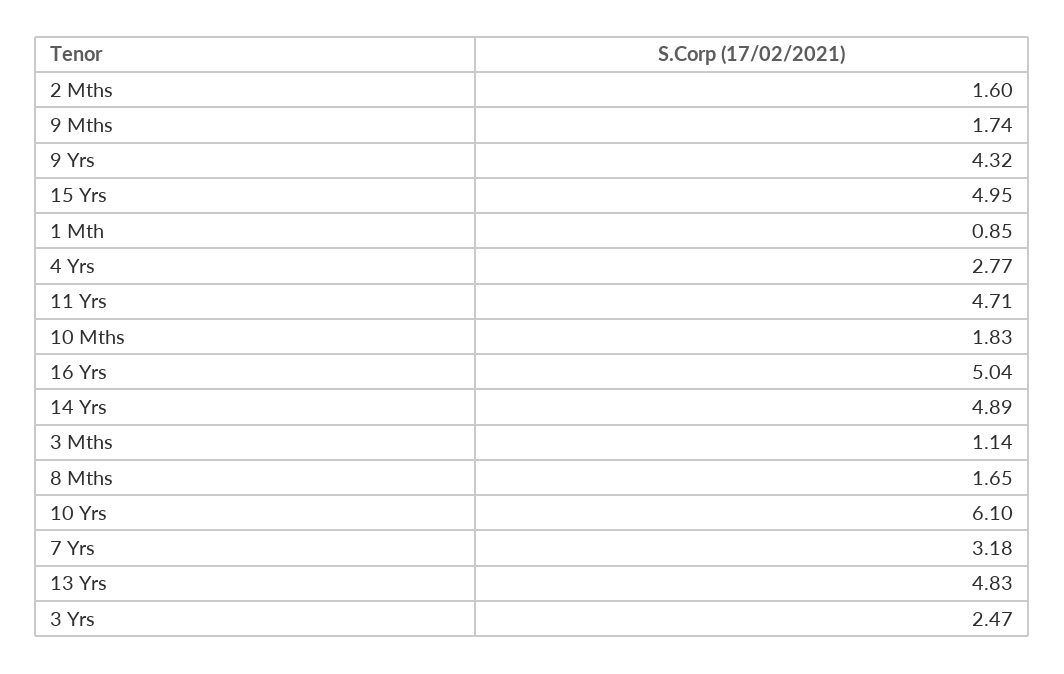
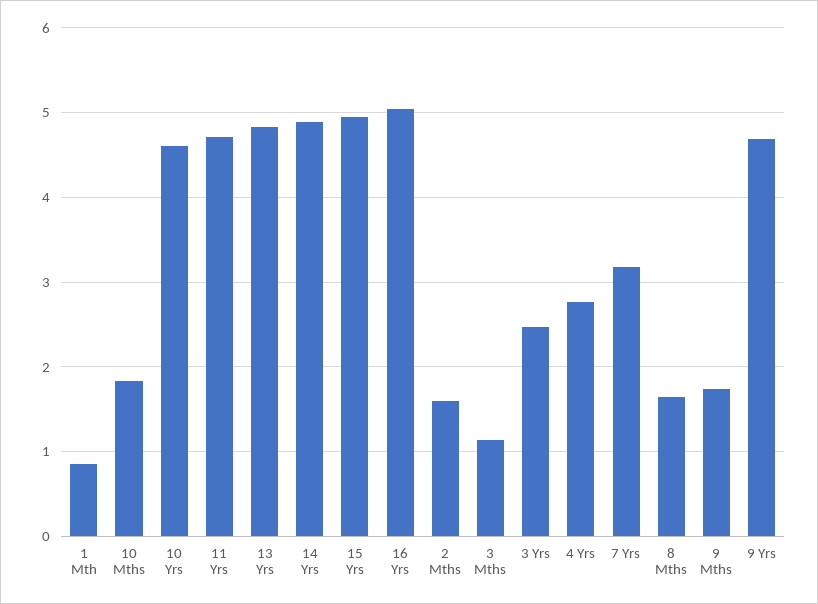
9 Yrs: 4.32 -> 4.7
10 Yrs: 6.1 -> 4.6

